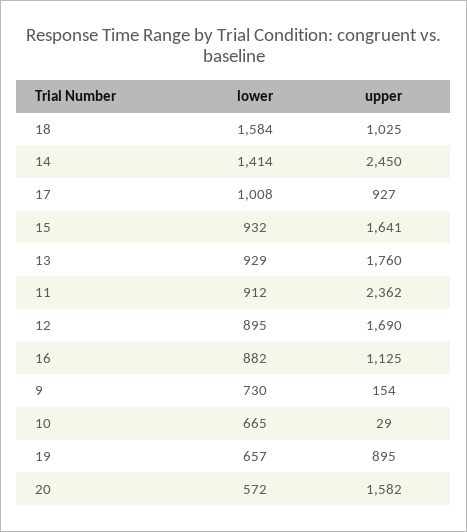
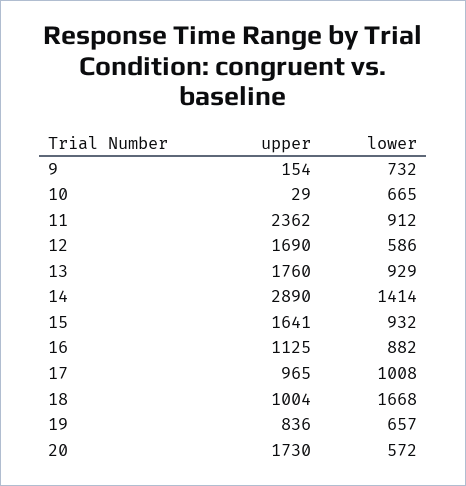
lower, 18: 1584 -> 1668
upper, 18: 1025 -> 1004
upper, 14: 2450 -> 2890
upper, 17: 927 -> 965
lower, 12: 895 -> 586
lower, 9: 730 -> 732
upper, 19: 895 -> 836
upper, 20: 1582 -> 1730

